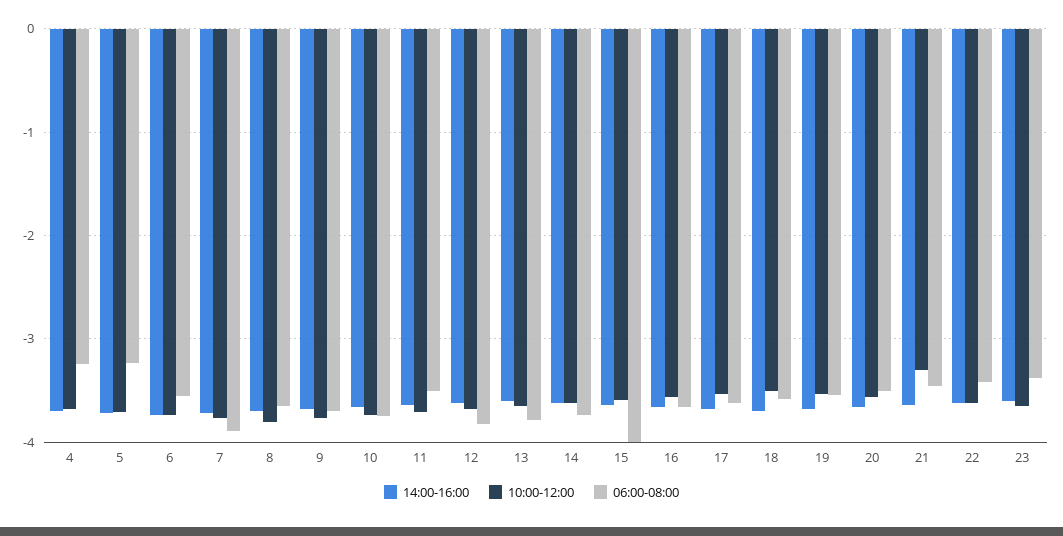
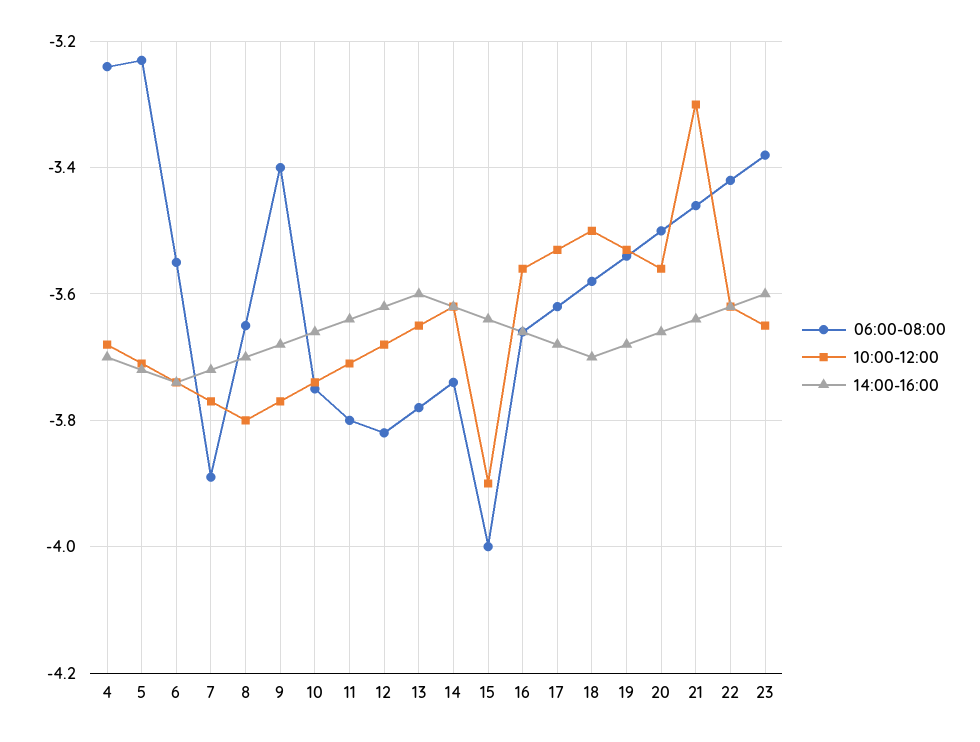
06:00-08:00, 9: -3.7 -> -3.4
06:00-08:00, 11: -3.5 -> -3.8
10:00-12:00, 15: -3.6 -> -3.9

